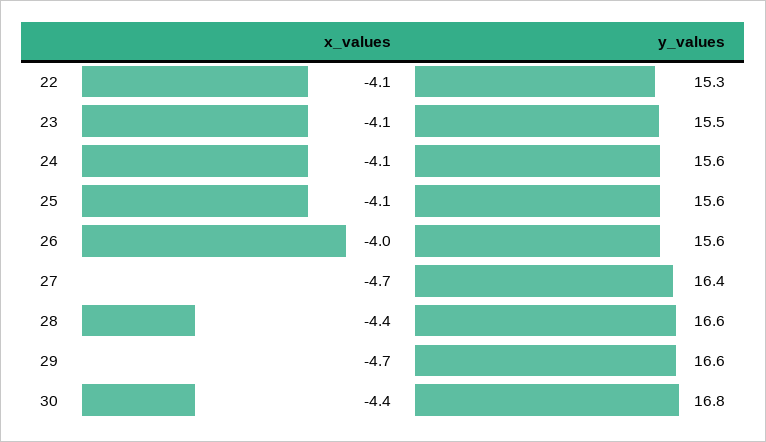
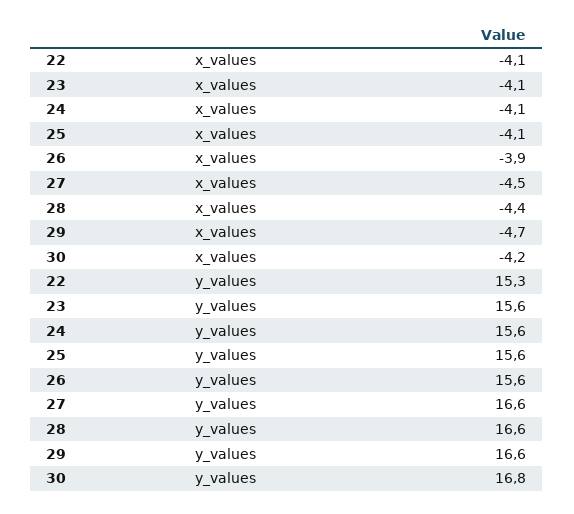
y_values, 23: 15.5 -> 15.6
x_values, 26: -4 -> -3.9
x_values, 27: -4.7 -> -4.5
y_values, 27: 16.4 -> 16.6
x_values, 30: -4.4 -> -4.2

